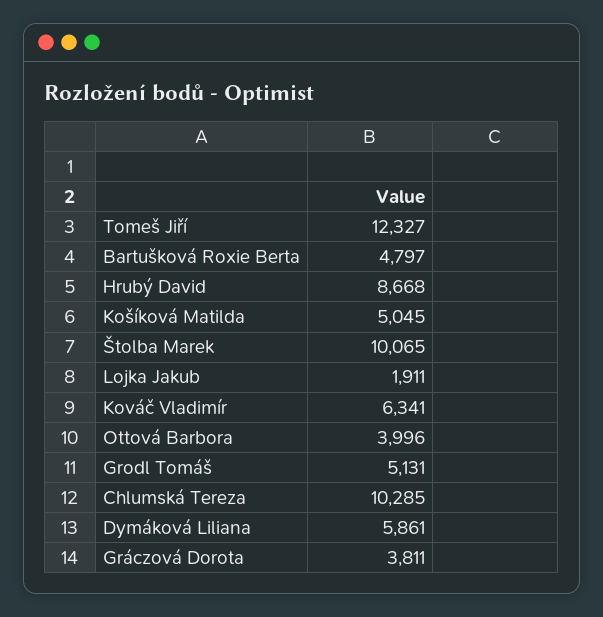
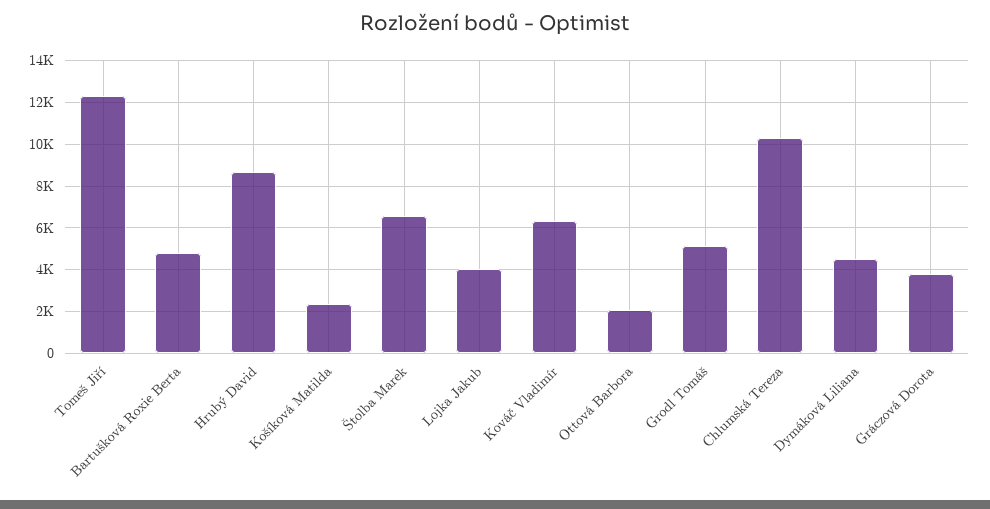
Košíková Matilda: 5045 -> 2500
Štolba Marek: 10065 -> 6500
Lojka Jakub: 1911 -> 4000
Ottová Barbora: 3996 -> 2000
Dymáková Liliana: 5861 -> 4500

